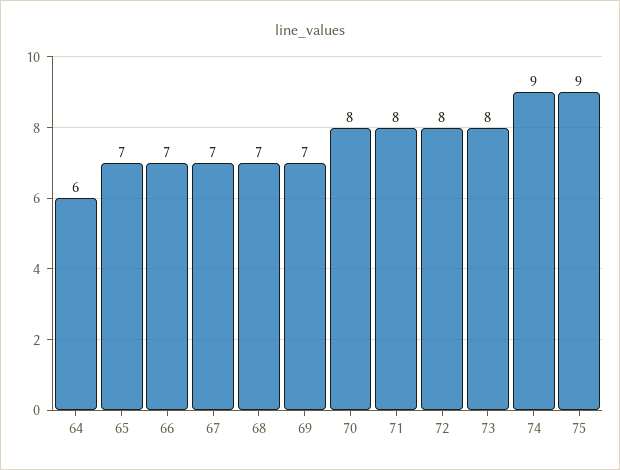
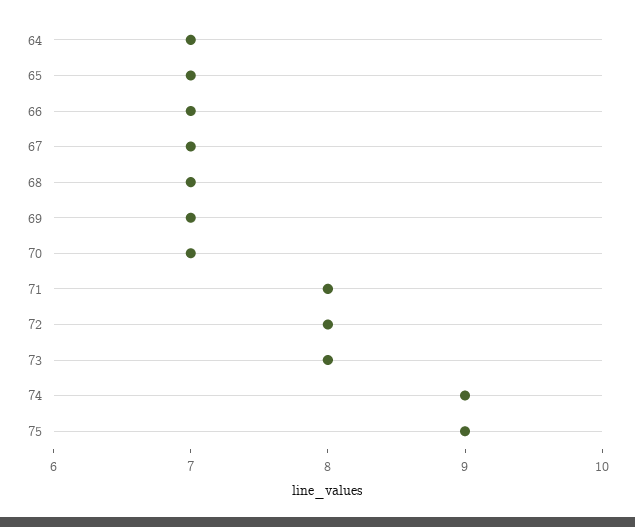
64: 6 -> 7
70: 8 -> 7

